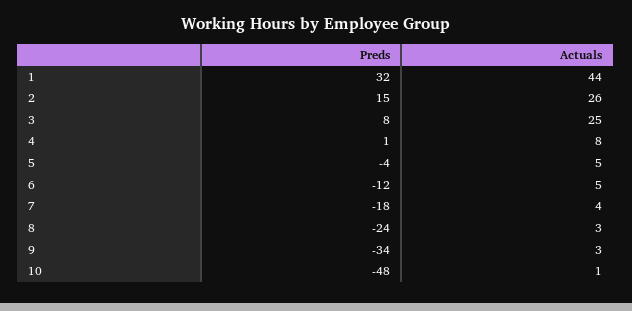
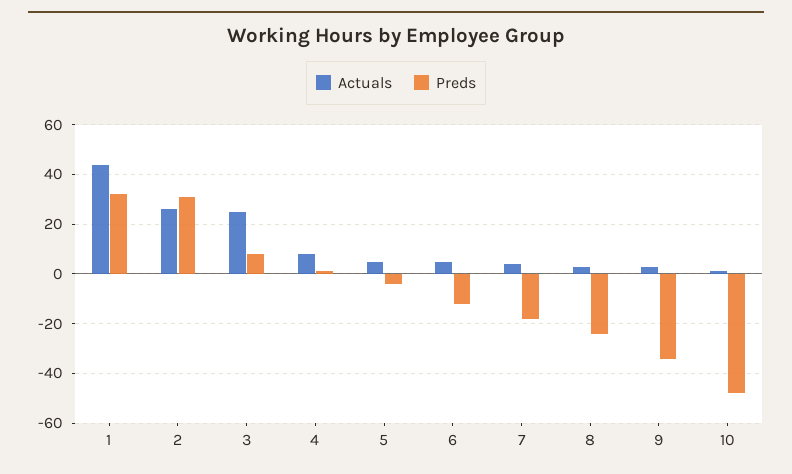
Preds, 2: 15 -> 30

